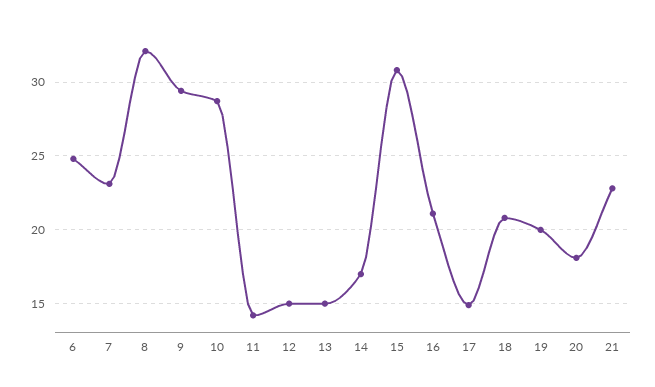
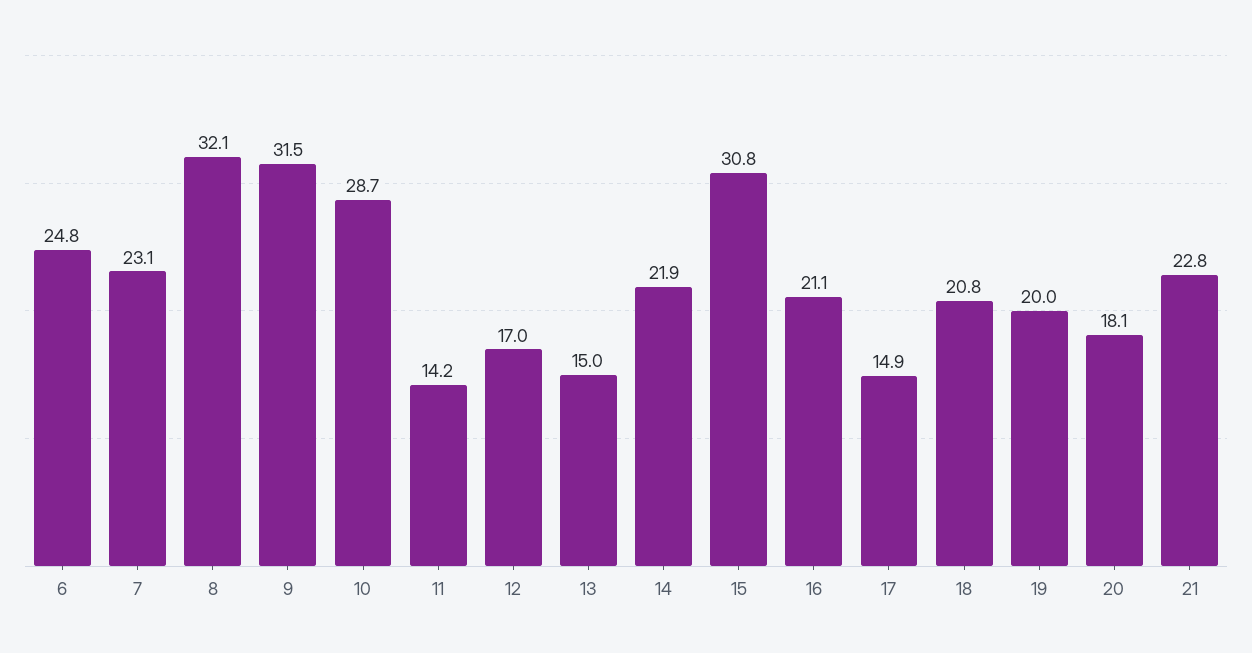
9: 29.5 -> 31.5
12: 15 -> 17
14: 17 -> 21.9

